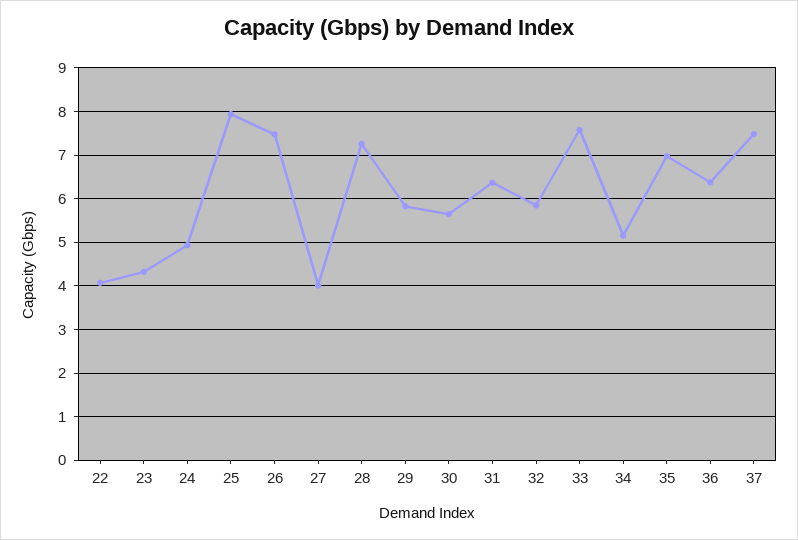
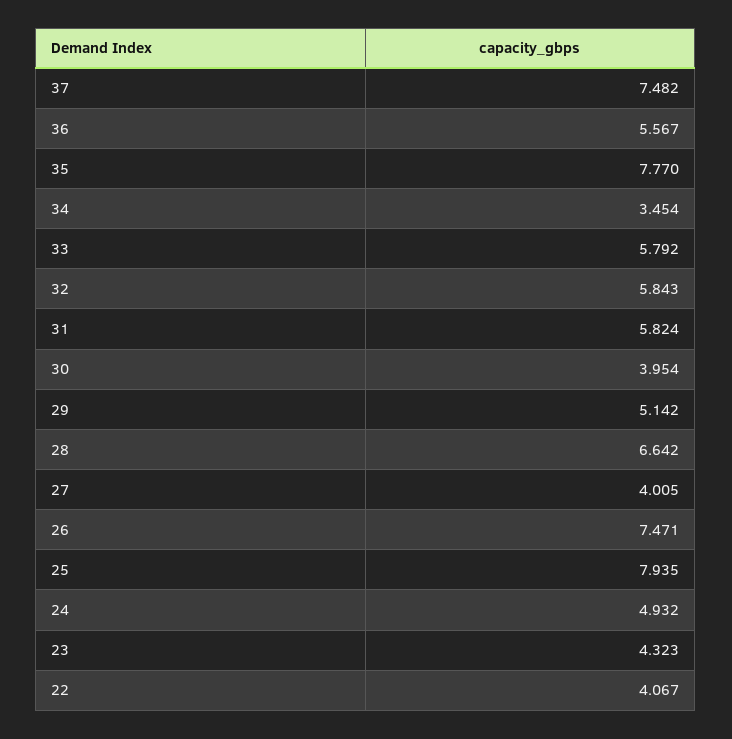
28: 7.2 -> 6.642
29: 5.8 -> 5.142
30: 5.6 -> 3.954
31: 6.4 -> 5.824
33: 7.6 -> 5.792
34: 5.2 -> 3.454
35: 7 -> 7.77
36: 6.4 -> 5.567

